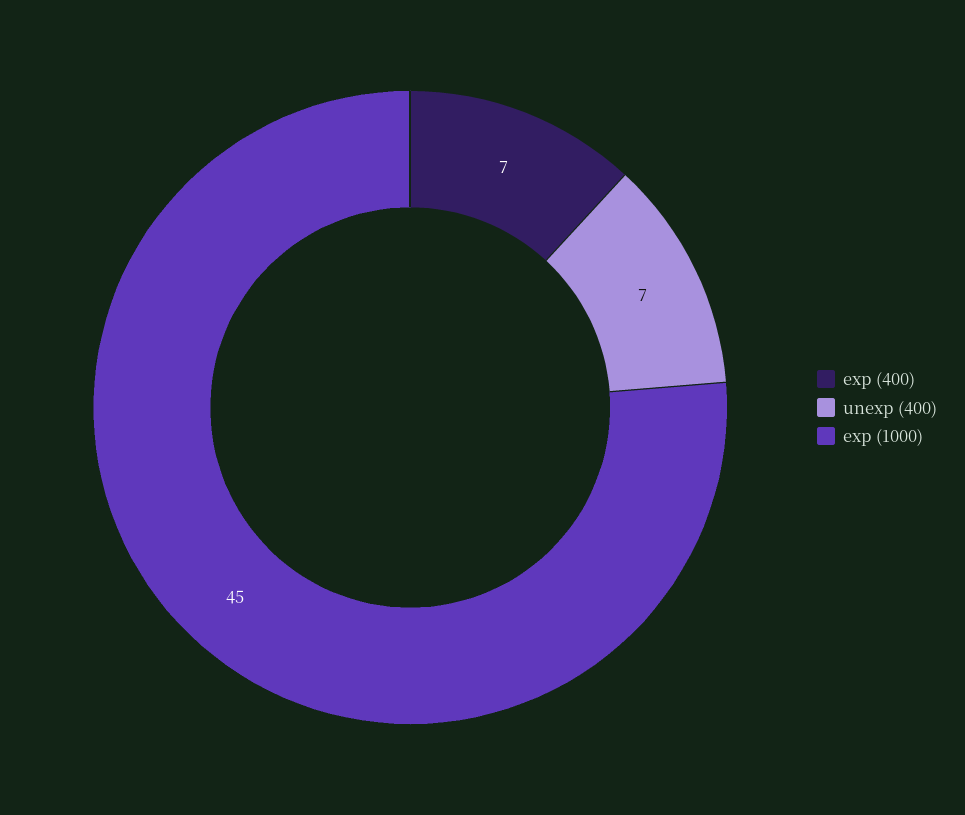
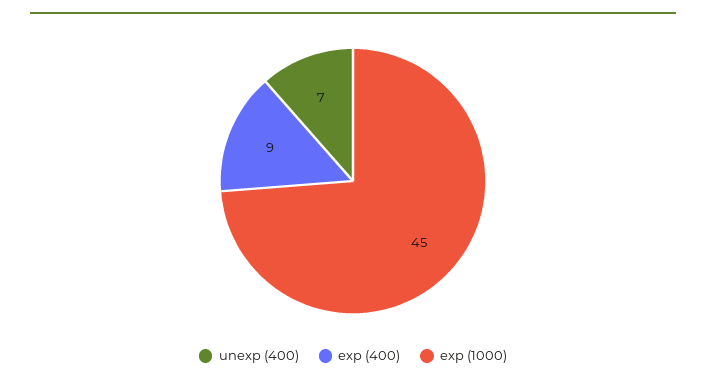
exp (400): 7 -> 9

